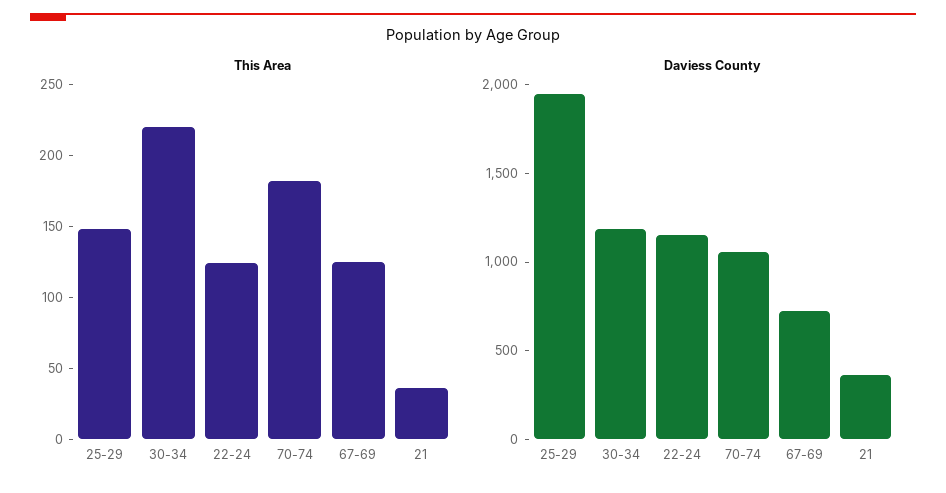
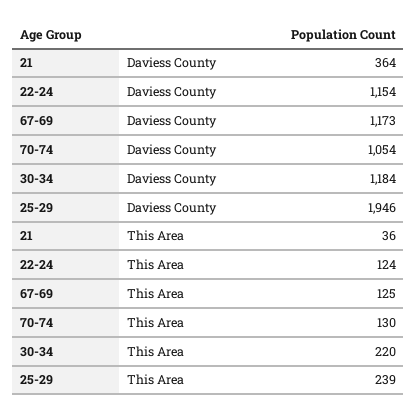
This Area, 25-29: 150 -> 239
This Area, 70-74: 180 -> 130
Daviess County, 67-69: 700 -> 1173

